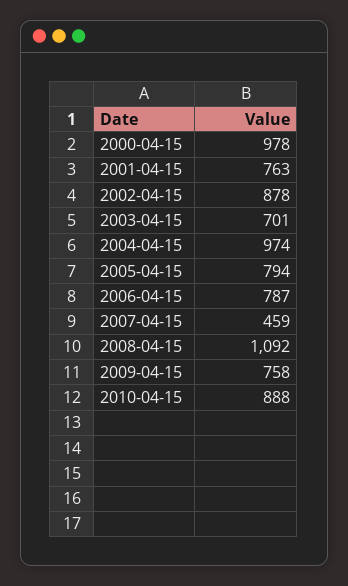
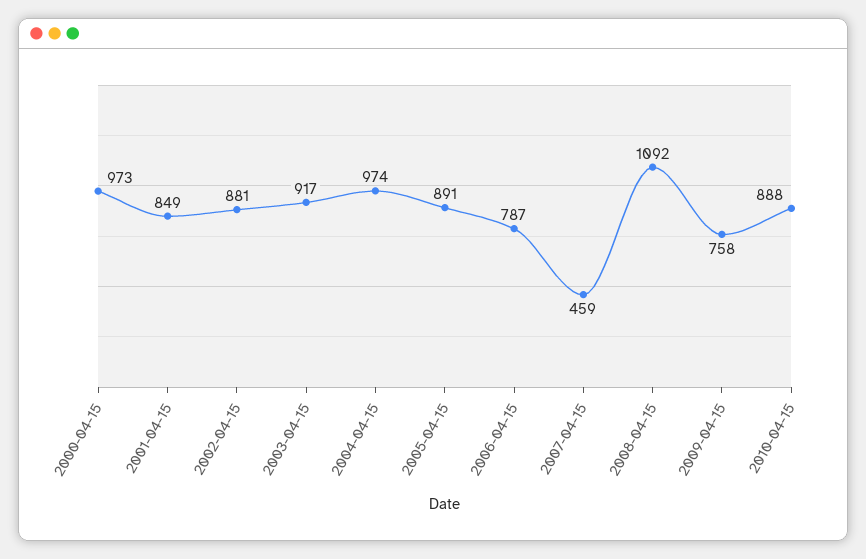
2000-04-15: 978 -> 973
2001-04-15: 763 -> 849
2002-04-15: 878 -> 881
2003-04-15: 701 -> 917
2005-04-15: 794 -> 891

